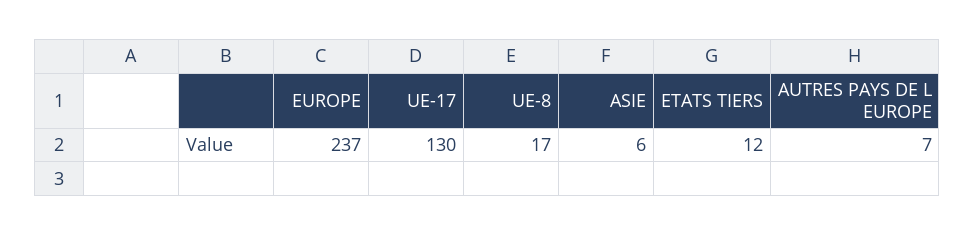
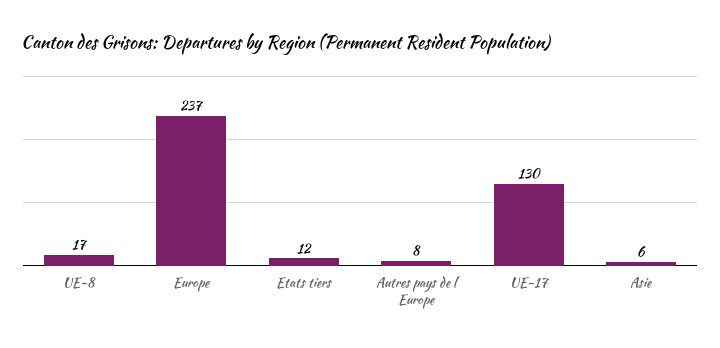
AUTRES PAYS DE L EUROPE: 7 -> 8

